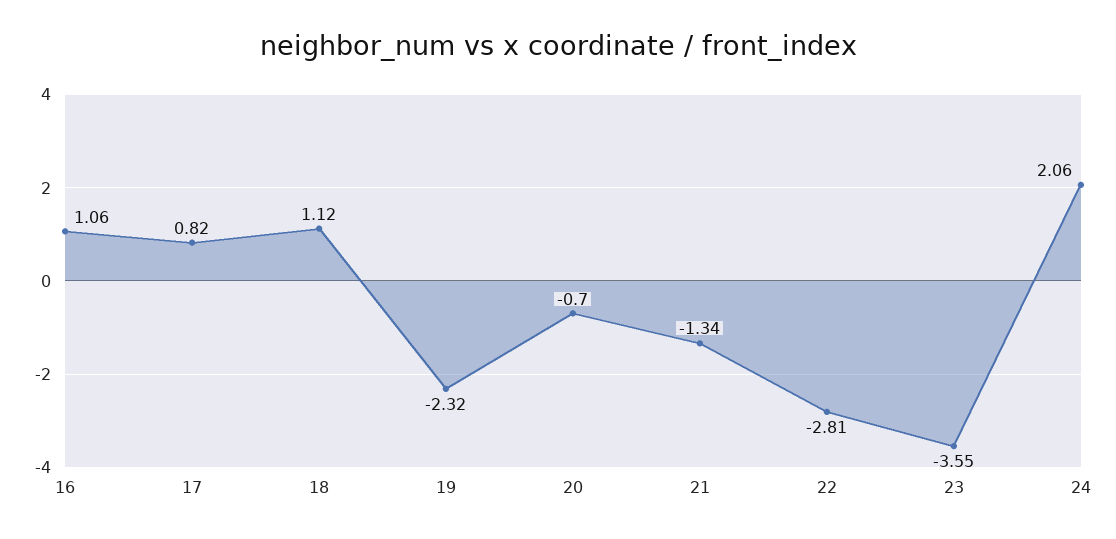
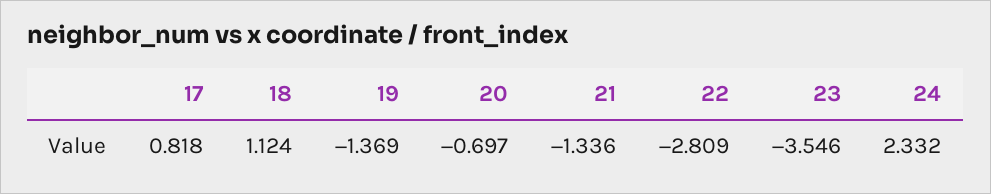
16: 1.06 -> none
19: -2.32 -> -1.369
24: 2.06 -> 2.332

